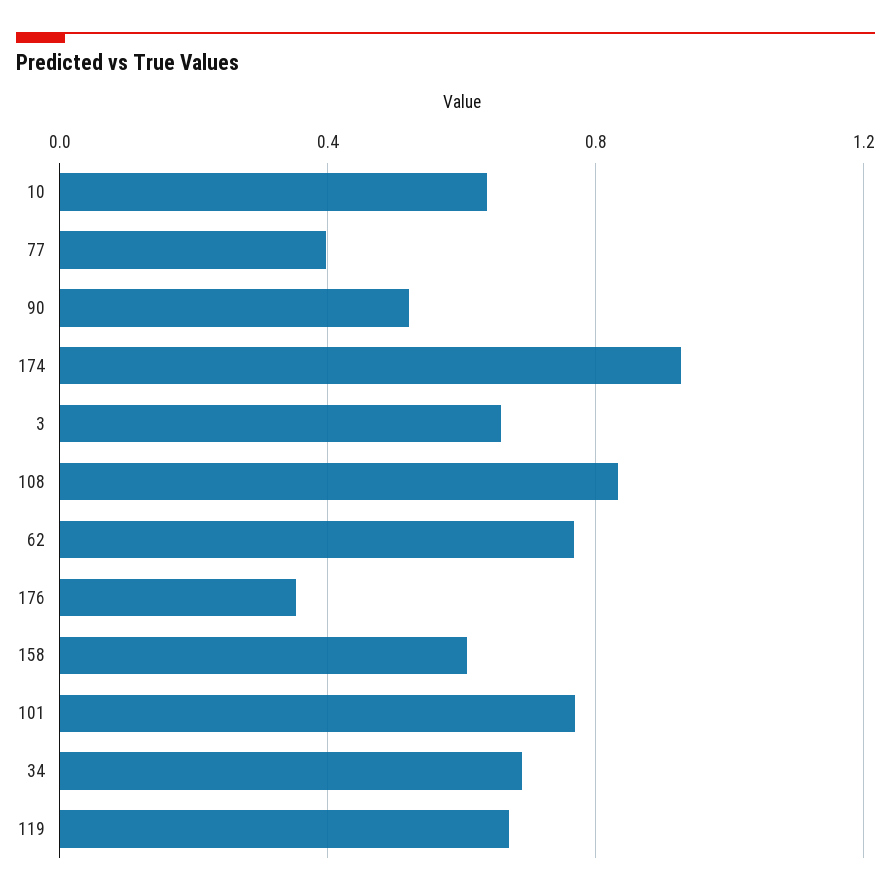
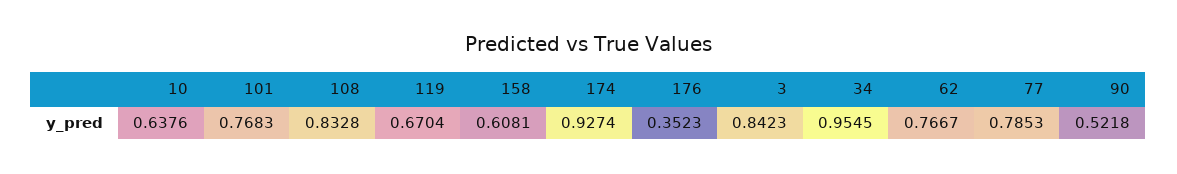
77: 0.4 -> 0.7853
3: 0.65 -> 0.8423
34: 0.7 -> 0.9545

